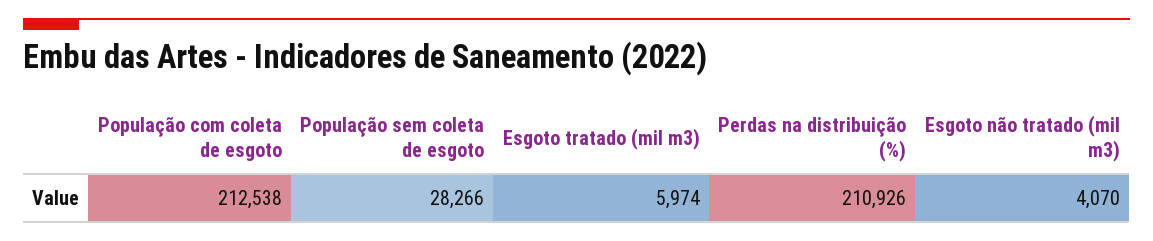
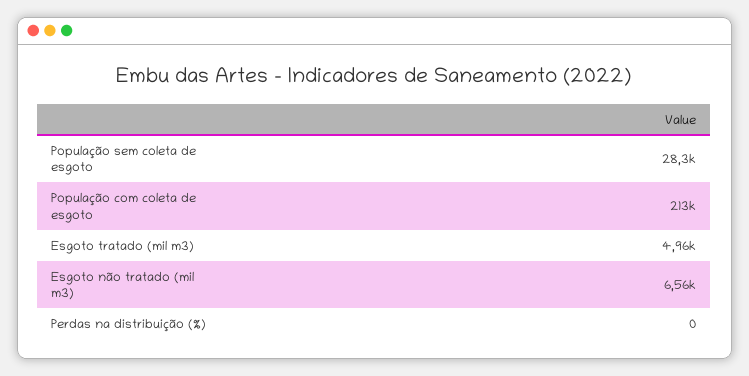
Esgoto tratado (mil m3): 5974 -> 4960
Perdas na distribuição (%): 210926 -> 0
Esgoto não tratado (mil m3): 4070 -> 6560

